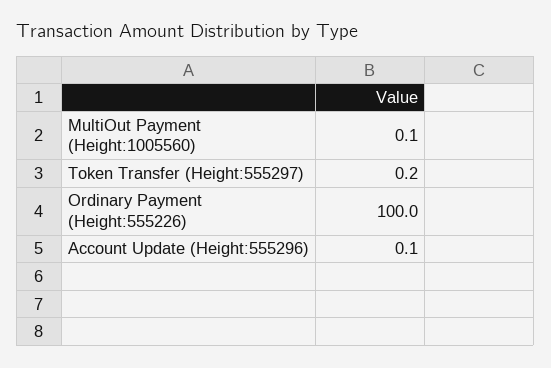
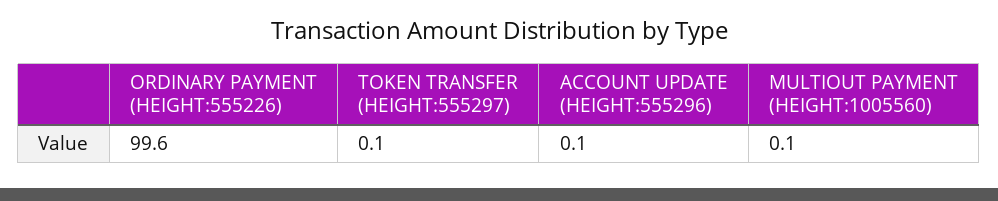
Token Transfer (Height:555297): 0.2 -> 0.1
Ordinary Payment (Height:555226): 100 -> 99.6

